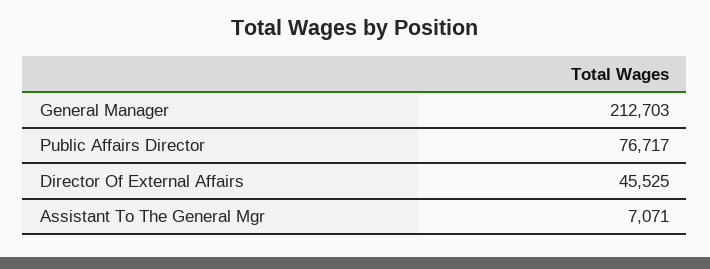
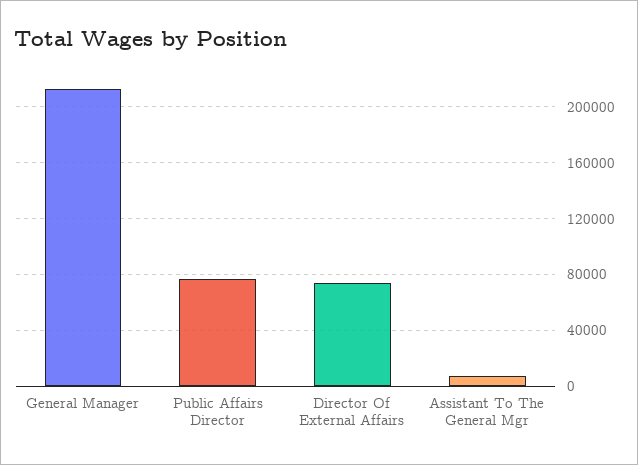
Director Of External Affairs: 45525 -> 75000

